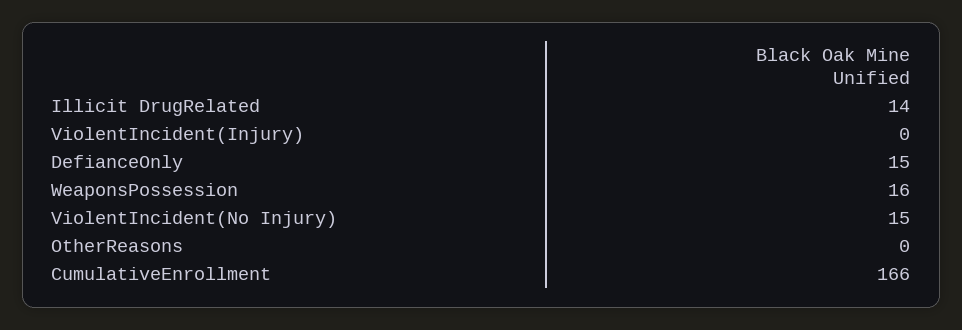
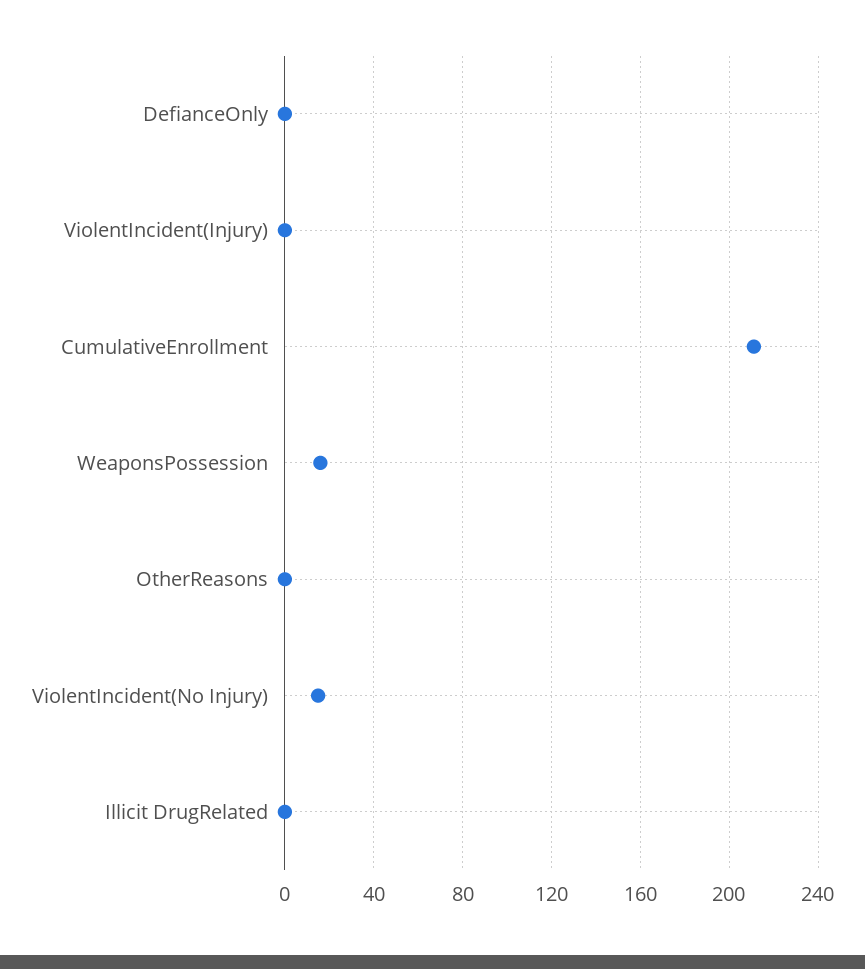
Illicit DrugRelated: 14 -> 0
DefianceOnly: 15 -> 0
CumulativeEnrollment: 166 -> 210

